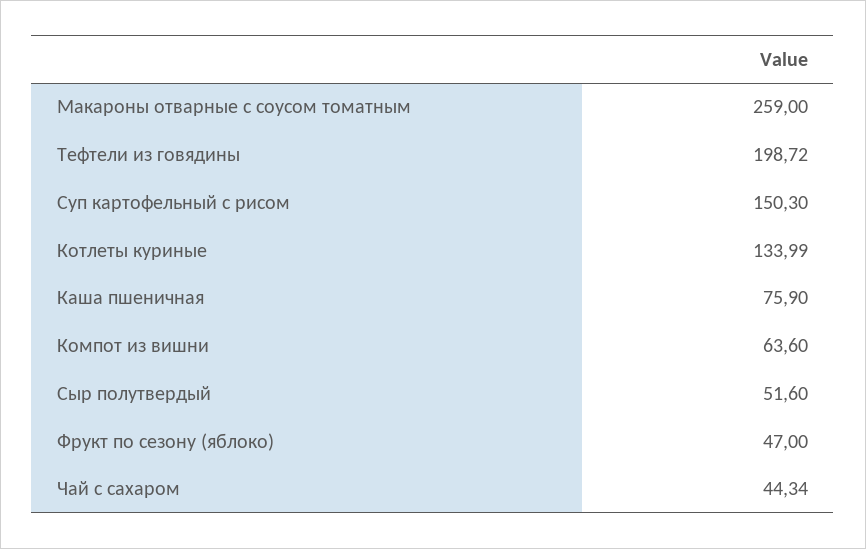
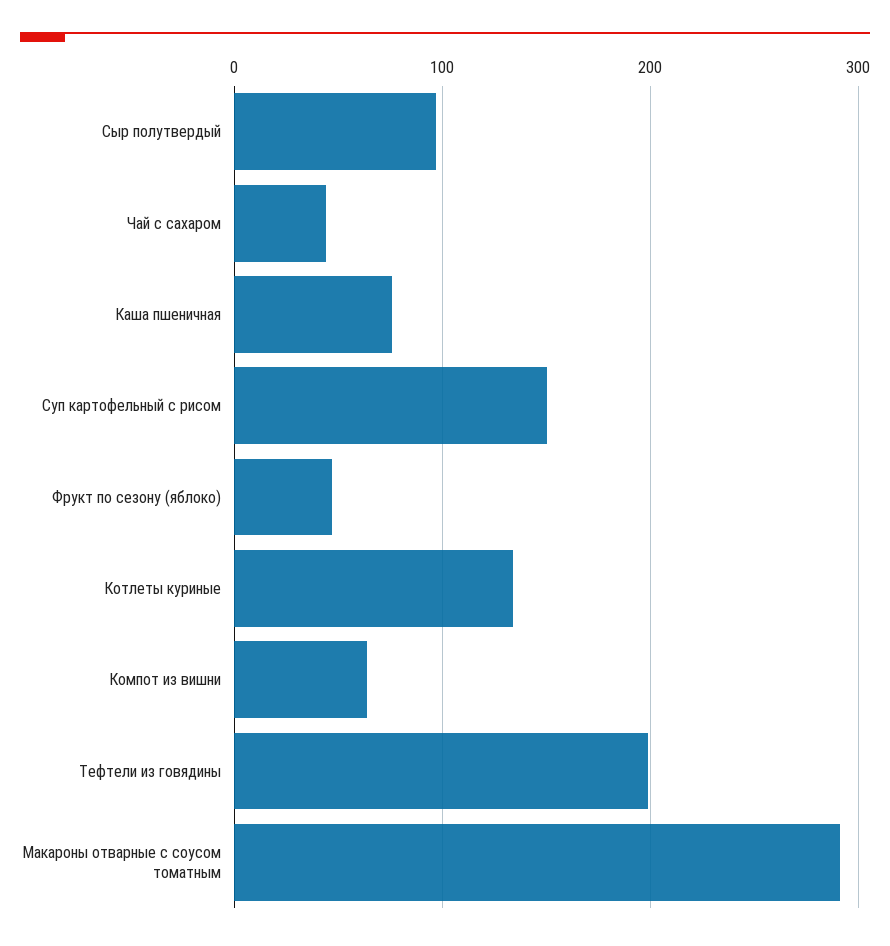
Макароны отварные с соусом томатным: 259 -> 290
Сыр полутвердый: 51.6 -> 100

